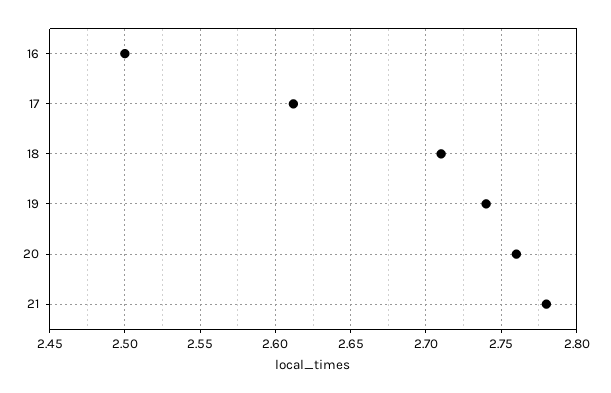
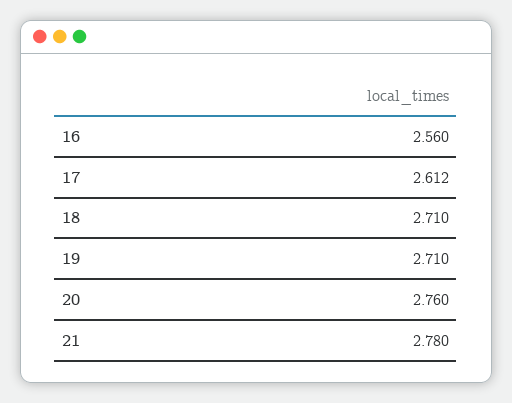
16: 2.5 -> 2.56
19: 2.74 -> 2.71

